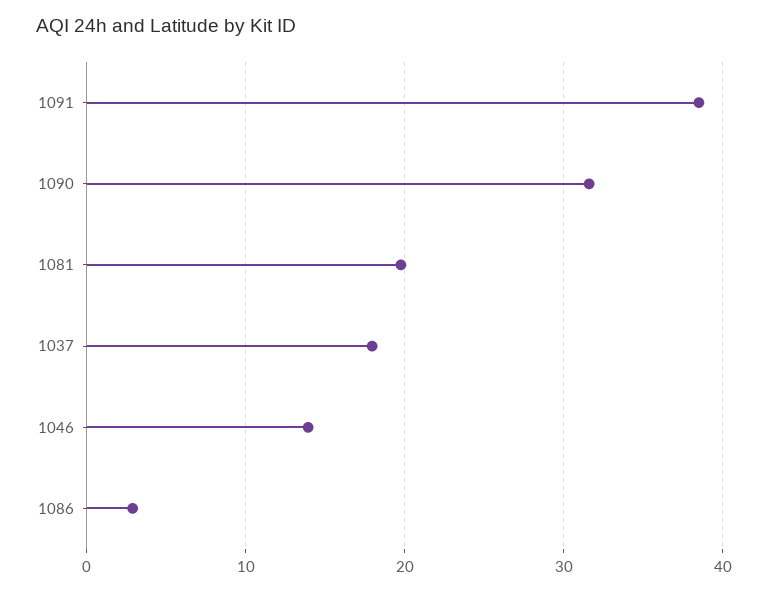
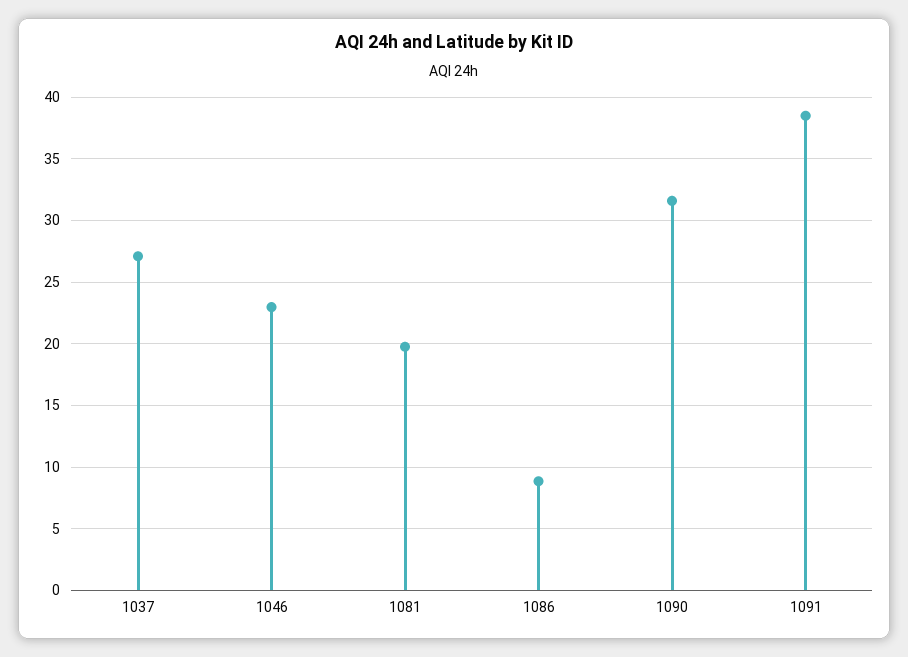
1037: 18 -> 27
1046: 14 -> 23
1086: 3 -> 9

